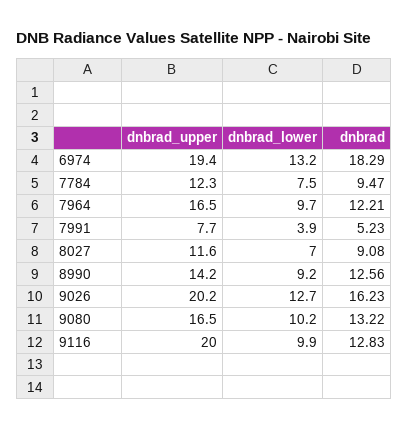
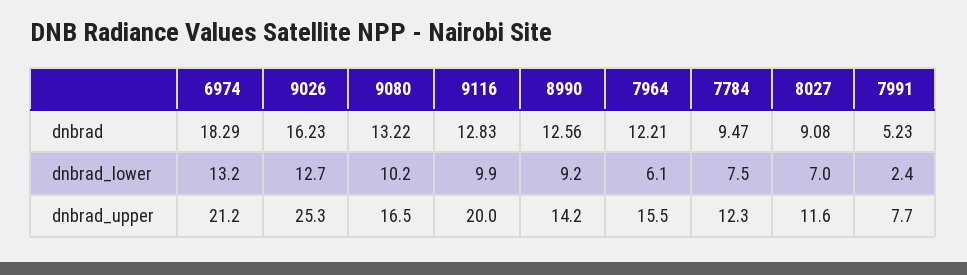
dnbrad_upper, 6974: 19.4 -> 21.2
dnbrad_upper, 7964: 16.5 -> 15.5
dnbrad_lower, 7964: 9.7 -> 6.1
dnbrad_lower, 7991: 3.9 -> 2.4
dnbrad_upper, 9026: 20.2 -> 25.3

